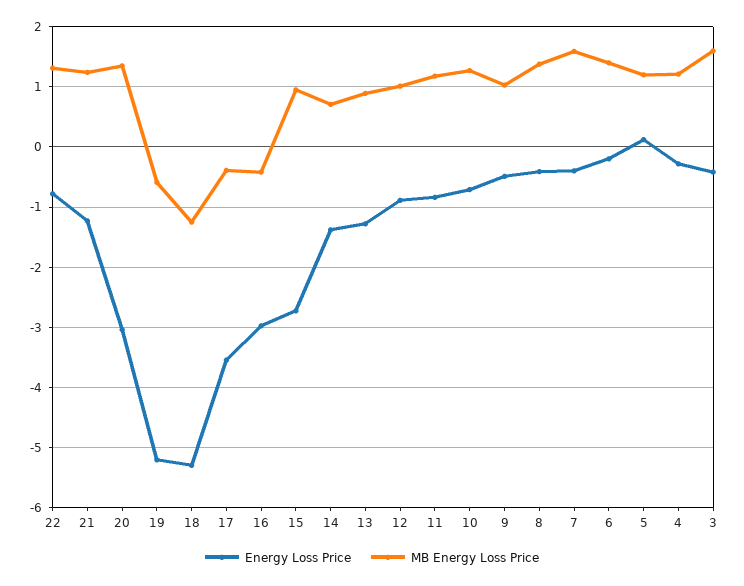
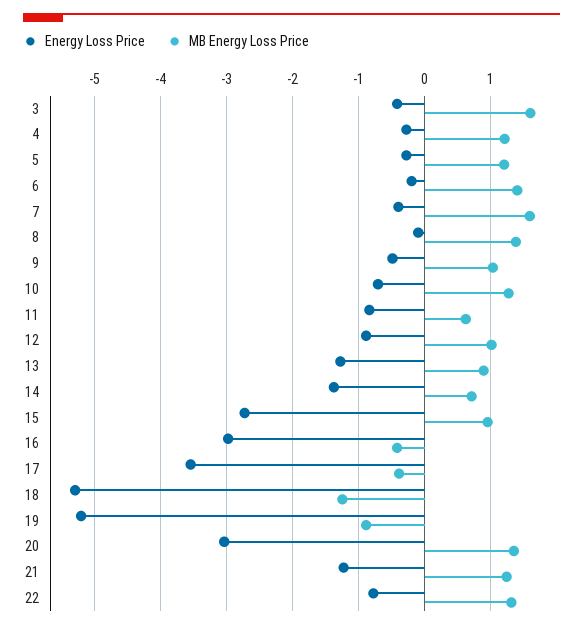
MB Energy Loss Price, 19: -0.6 -> -0.9
MB Energy Loss Price, 11: 1.2 -> 0.6
Energy Loss Price, 8: -0.4 -> -0.1
Energy Loss Price, 5: 0.1 -> -0.3

